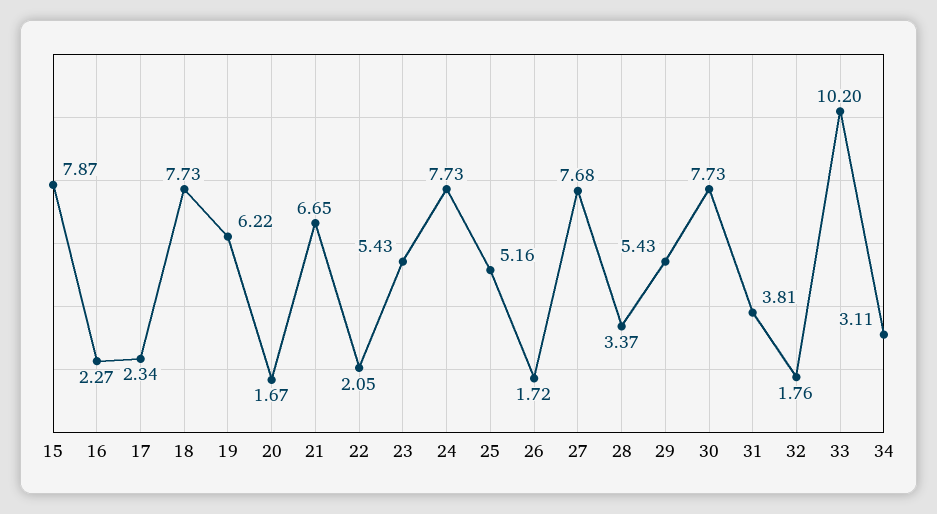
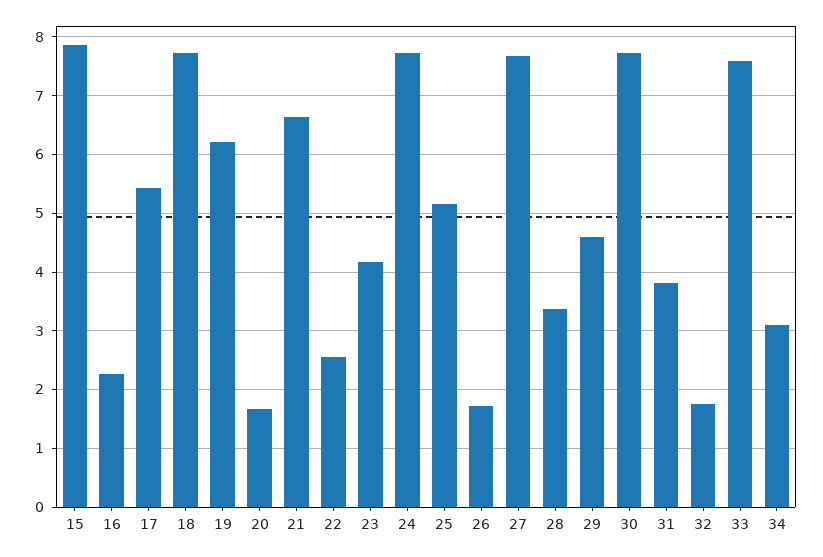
17: 2.34 -> 5.4
22: 2.05 -> 2.6
23: 5.43 -> 4.2
29: 5.43 -> 4.6
33: 10.2 -> 7.6

